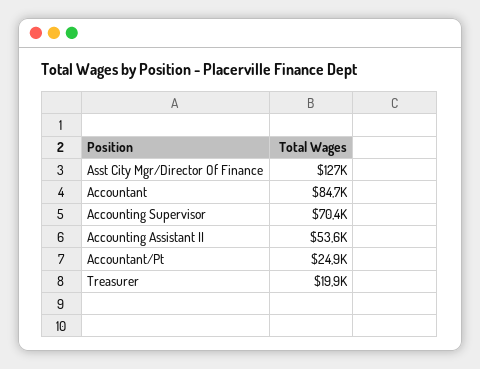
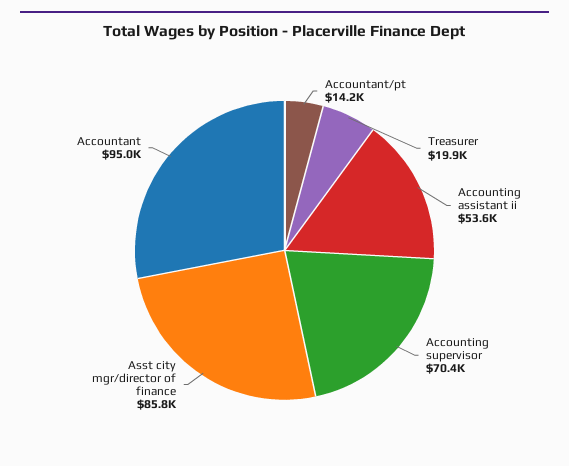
Asst City Mgr/Director Of Finance: 127000 -> 85800
Accountant: 84700 -> 95000
Accountant/Pt: 24900 -> 14200

